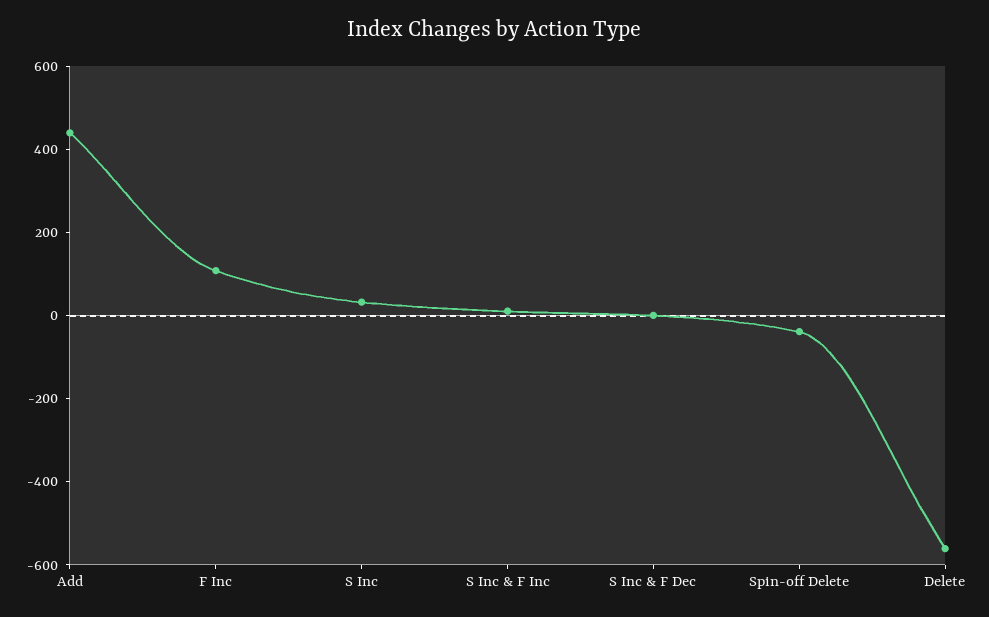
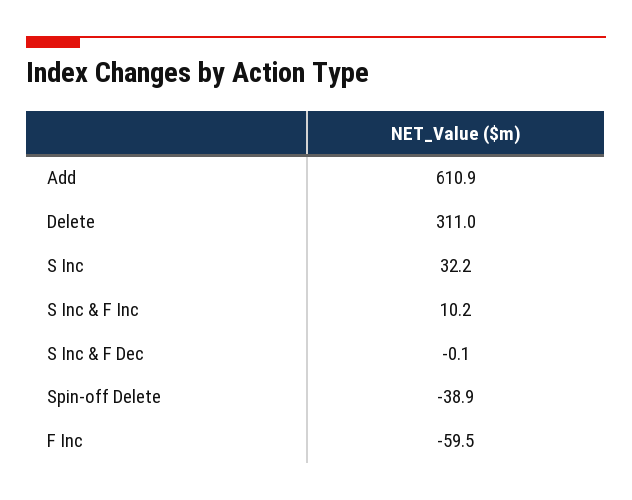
Add: 450 -> 610.9
F Inc: 100 -> -59.5
Delete: -550 -> 311

